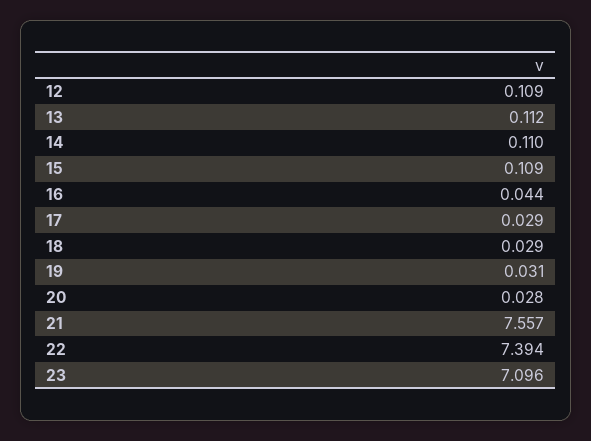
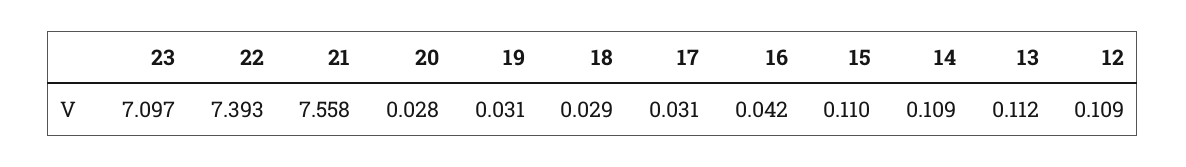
14: 0.11 -> 0.109
15: 0.109 -> 0.11
16: 0.044 -> 0.042
17: 0.029 -> 0.031
21: 7.557 -> 7.558
22: 7.394 -> 7.393
23: 7.096 -> 7.097

